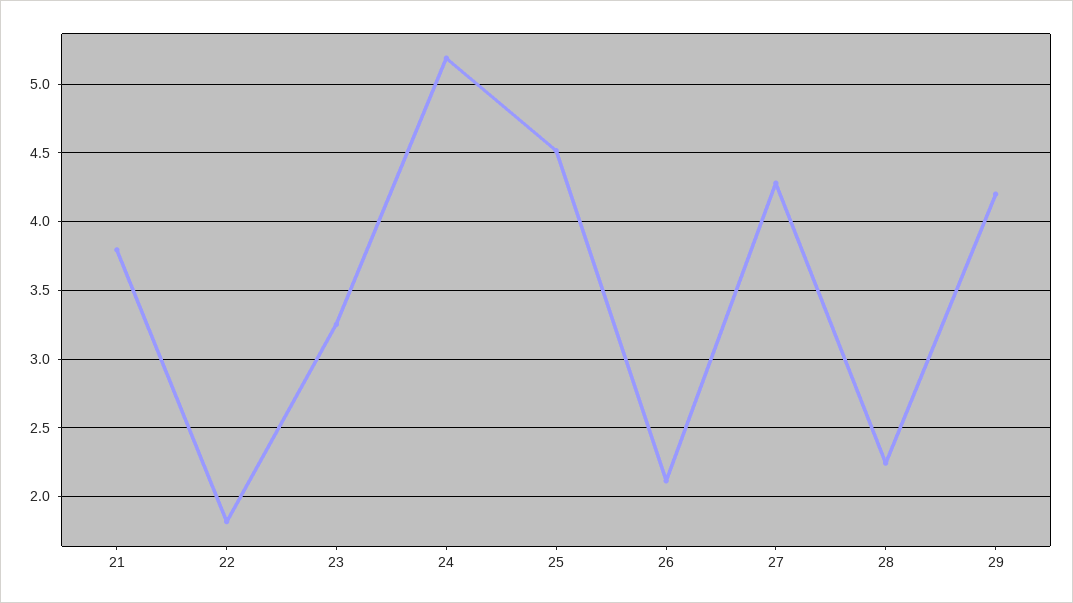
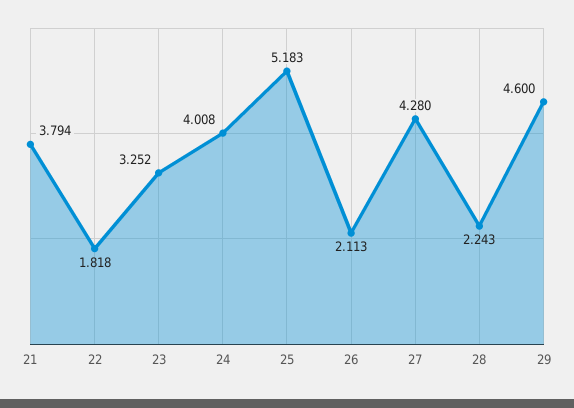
24: 5.2 -> 4.008
25: 4.5 -> 5.183
29: 4.2 -> 4.6

